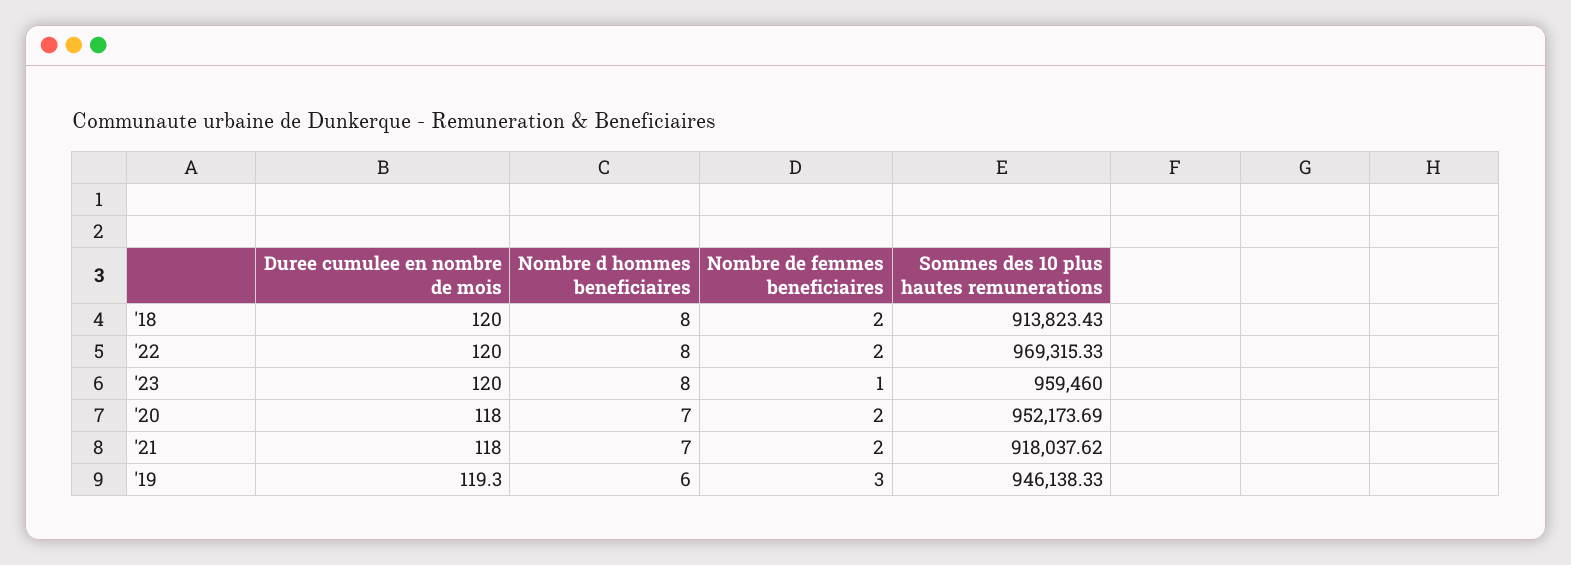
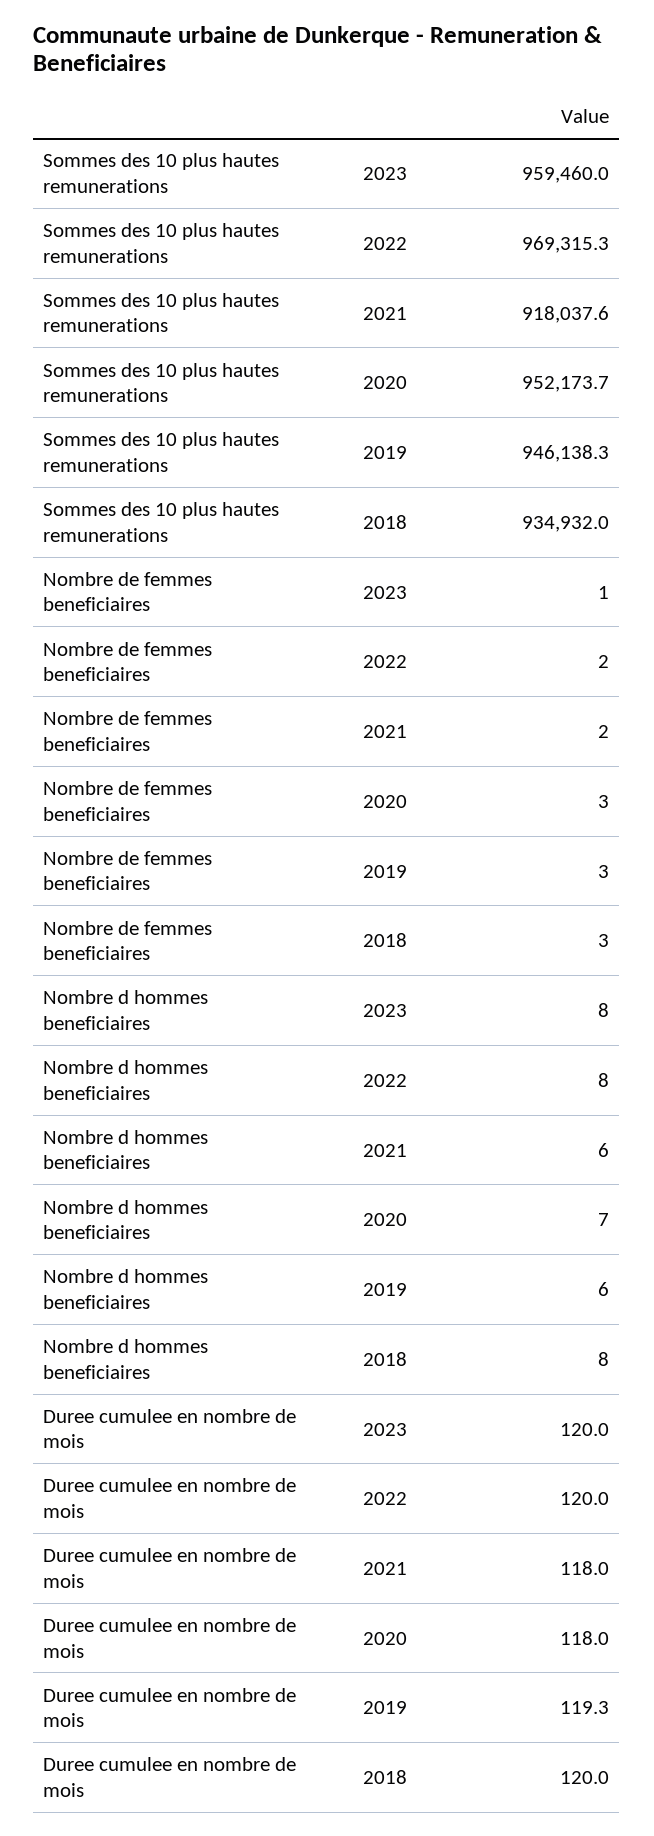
Nombre de femmes beneficiaires, '18: 2 -> 3
Sommes des 10 plus hautes remunerations, '18: 913823.43 -> 934932
Nombre de femmes beneficiaires, '20: 2 -> 3
Nombre d hommes beneficiaires, '21: 7 -> 6

